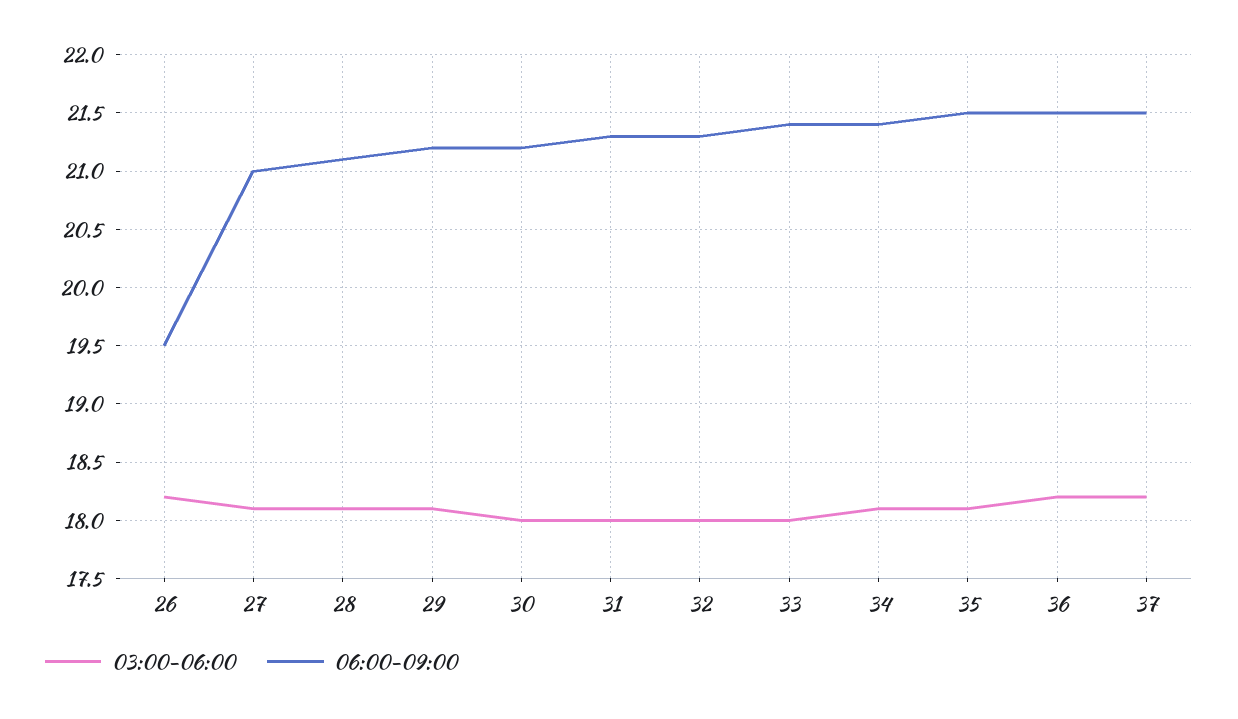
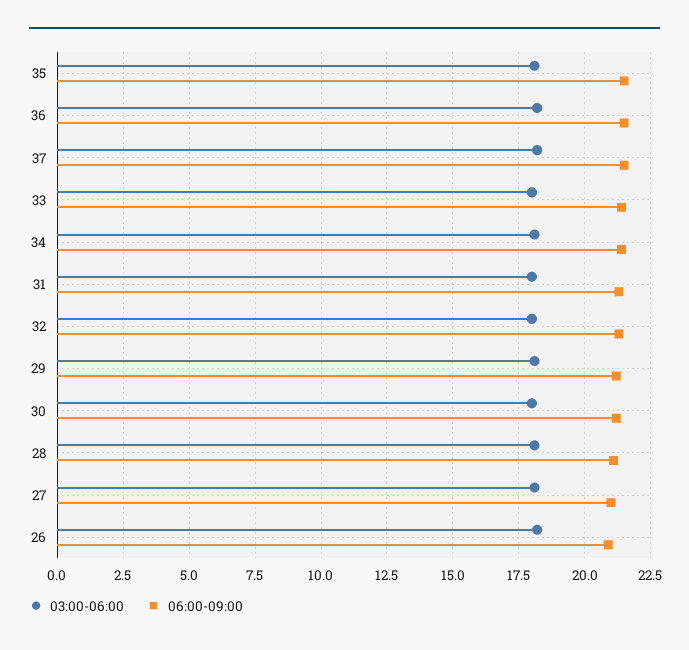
06:00-09:00, 26: 19.5 -> 21

